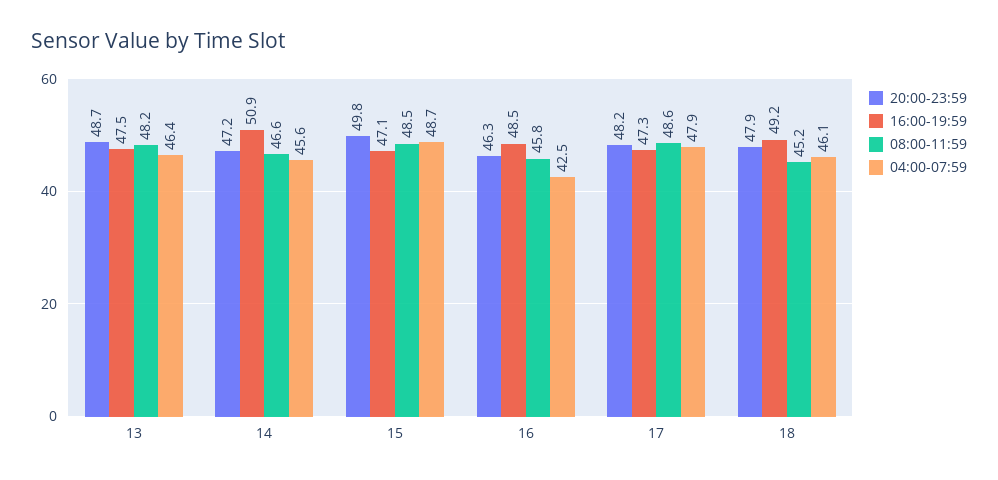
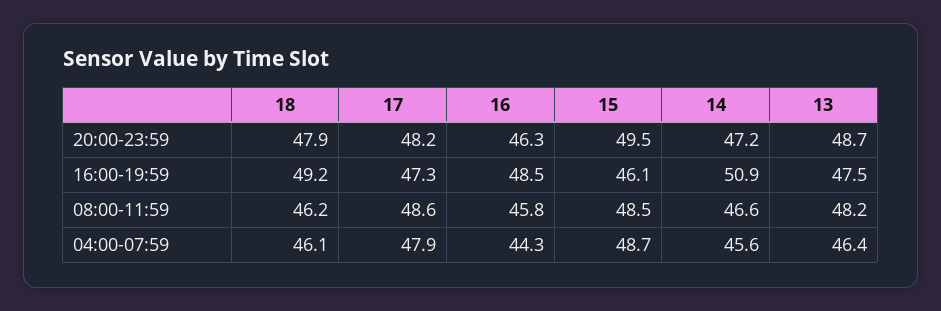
20:00-23:59, 15: 49.8 -> 49.5
16:00-19:59, 15: 47.1 -> 46.1
04:00-07:59, 16: 42.5 -> 44.3
08:00-11:59, 18: 45.2 -> 46.2

